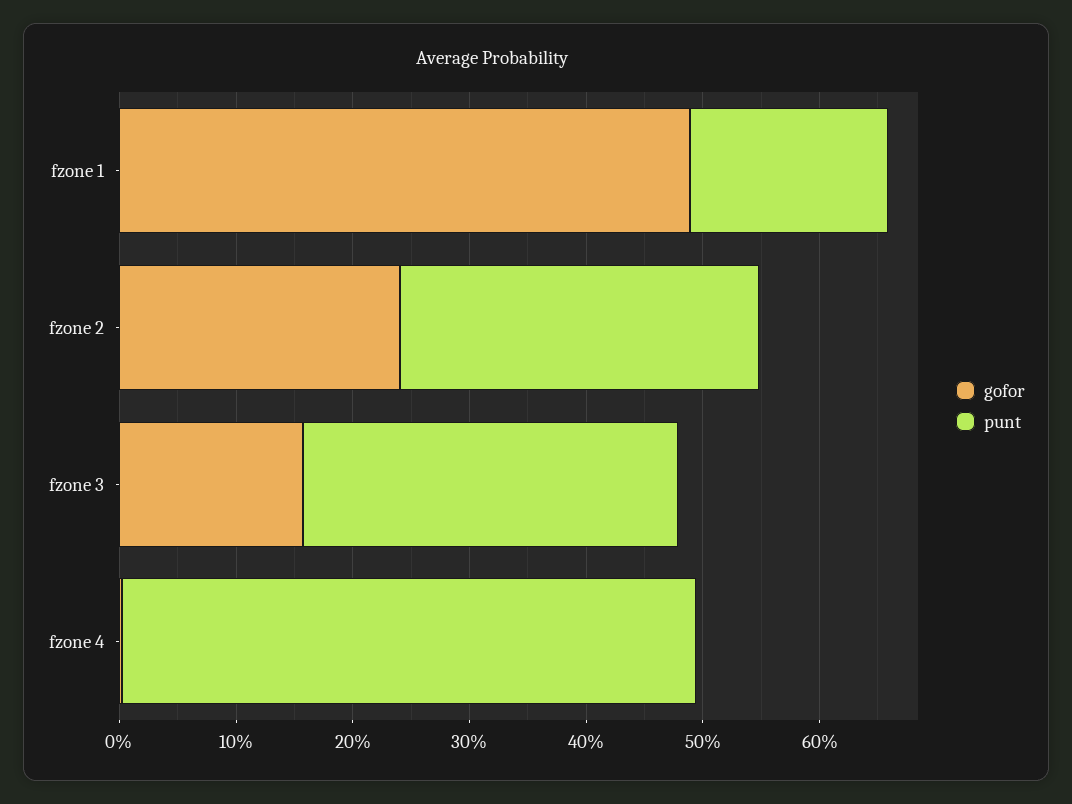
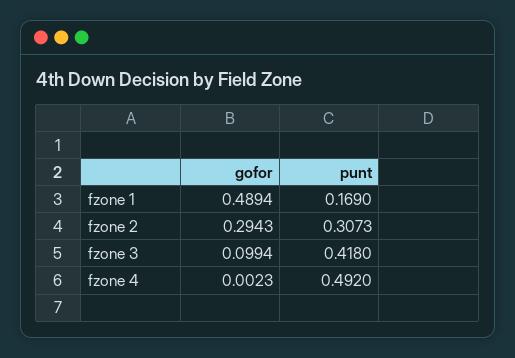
gofor, fzone 2: 0.24 -> 0.2943
gofor, fzone 3: 0.16 -> 0.0994
punt, fzone 3: 0.32 -> 0.418

